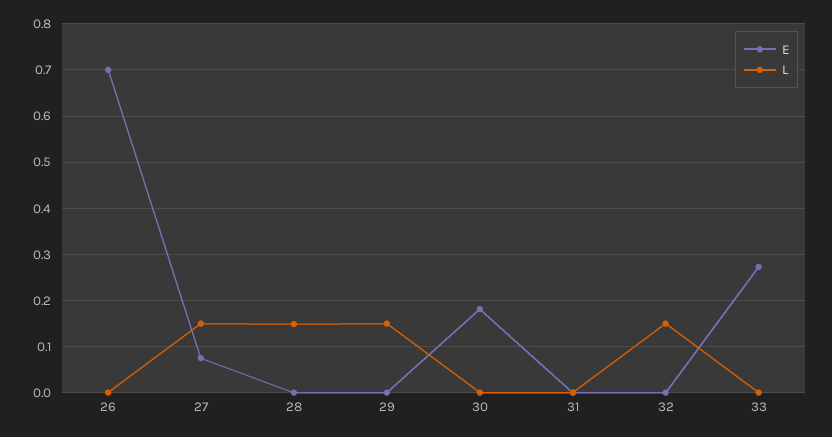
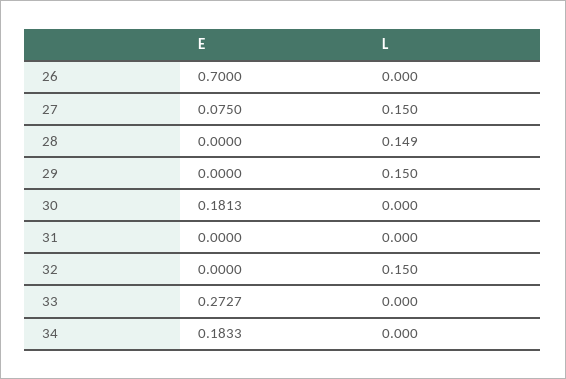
E, 34: none -> 0.1833
L, 34: none -> 0

